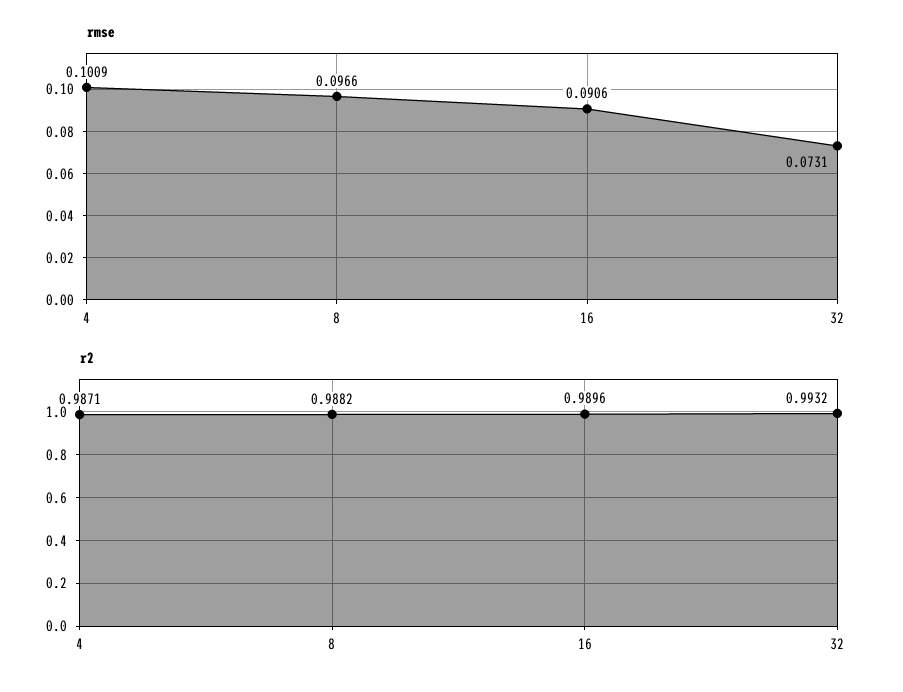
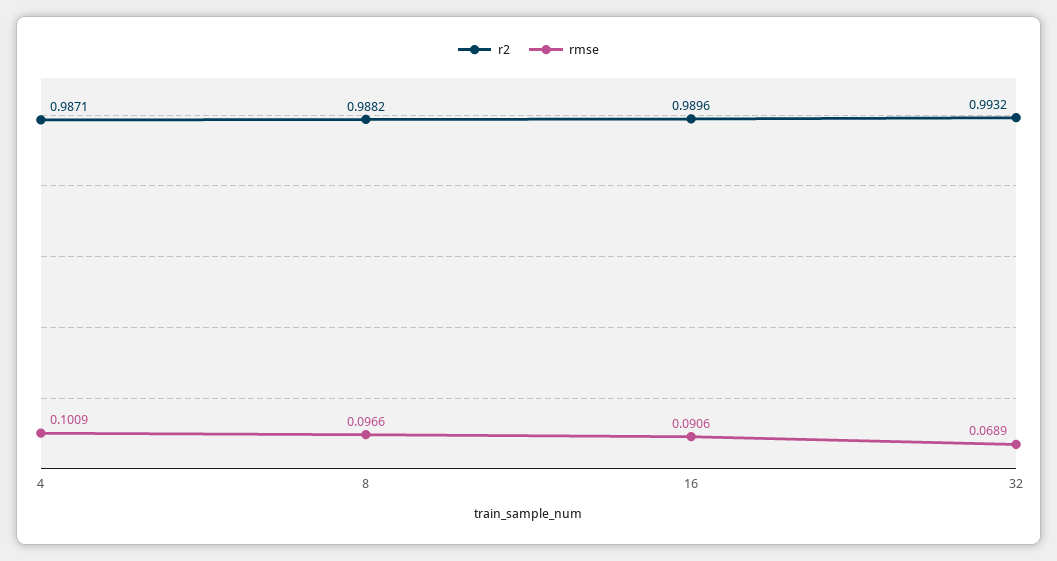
rmse, 32: 0.0731 -> 0.0689

